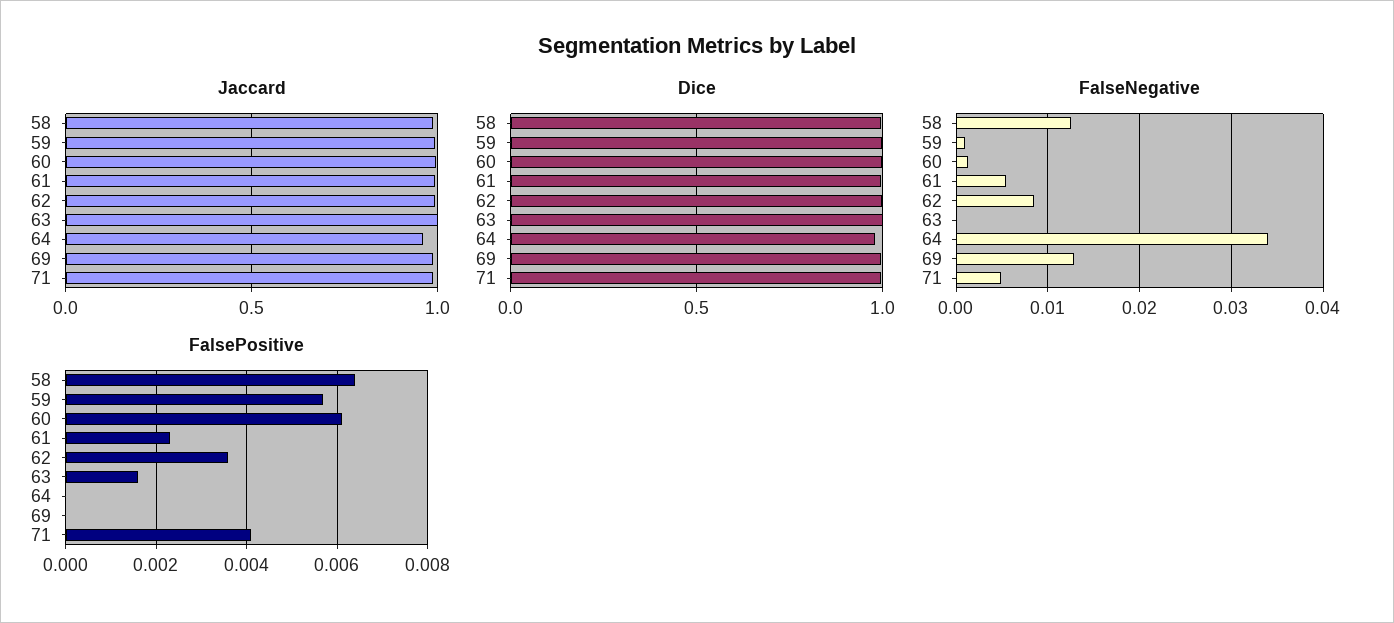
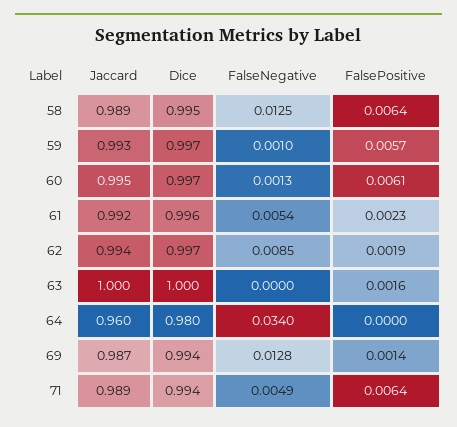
FalsePositive, 62: 0.0035 -> 0.0019
FalsePositive, 69: 0 -> 0.0014
FalsePositive, 71: 0.004 -> 0.0064

